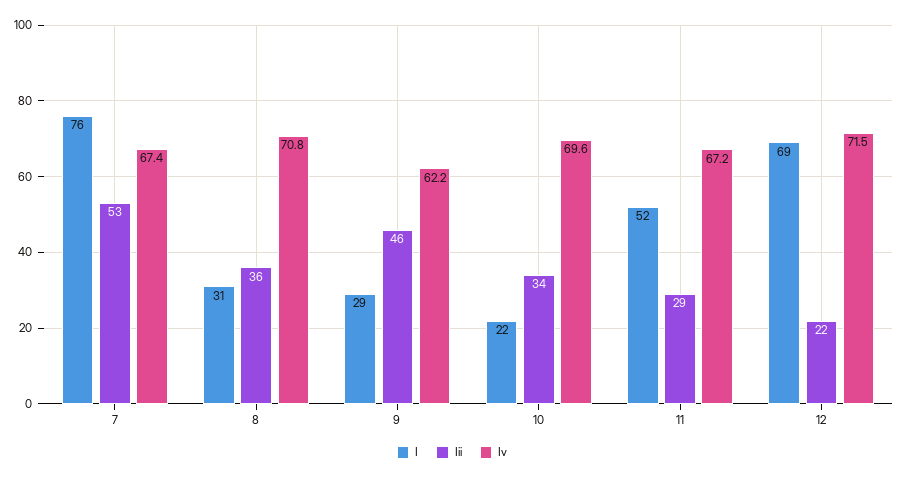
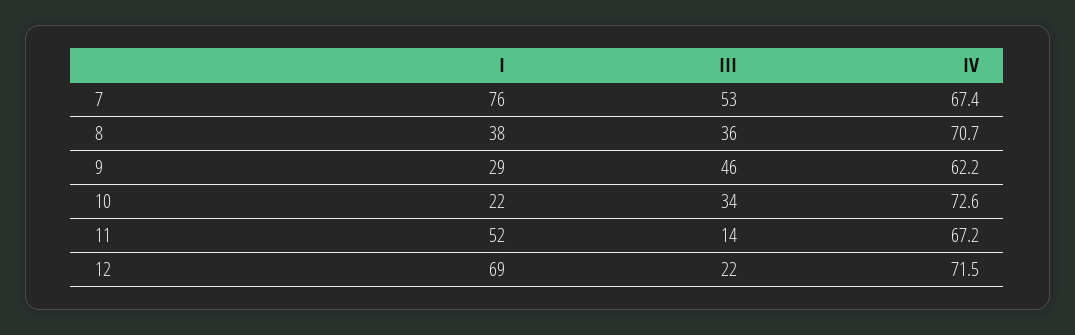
I, 8: 31 -> 38
Iv, 8: 70.8 -> 70.7
Iv, 10: 69.6 -> 72.6
Iii, 11: 29 -> 14

